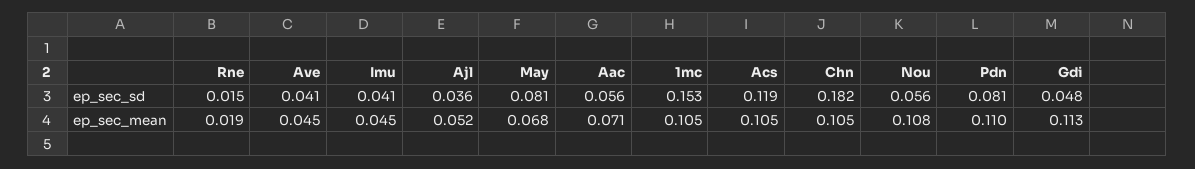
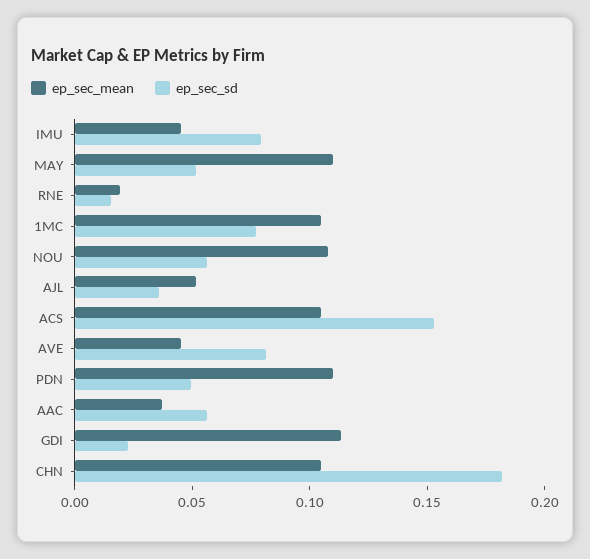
ep_sec_sd, Ave: 0.041 -> 0.08
ep_sec_sd, Imu: 0.041 -> 0.08
ep_sec_sd, May: 0.081 -> 0.05
ep_sec_sd, 1mc: 0.153 -> 0.08
ep_sec_sd, Acs: 0.119 -> 0.15
ep_sec_sd, Pdn: 0.081 -> 0.05
ep_sec_sd, Gdi: 0.048 -> 0.02
ep_sec_mean, May: 0.068 -> 0.11
ep_sec_mean, Aac: 0.071 -> 0.04

